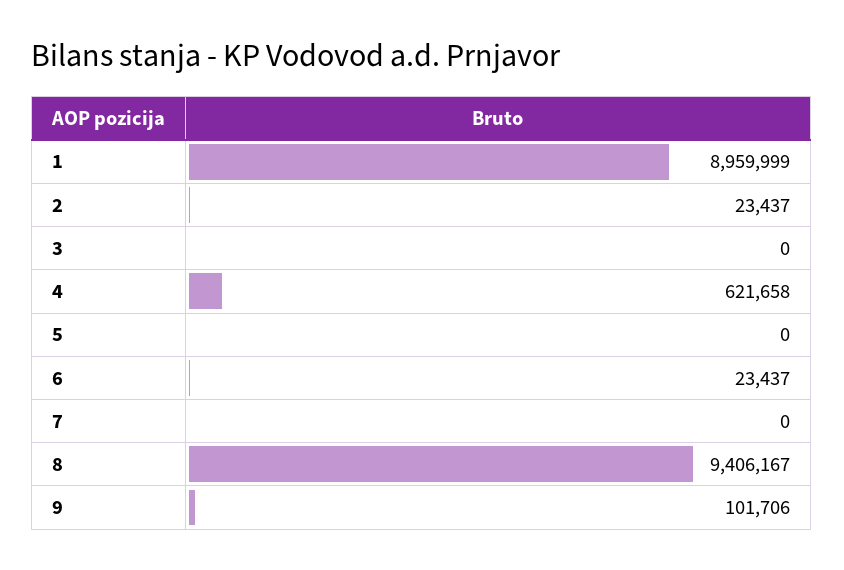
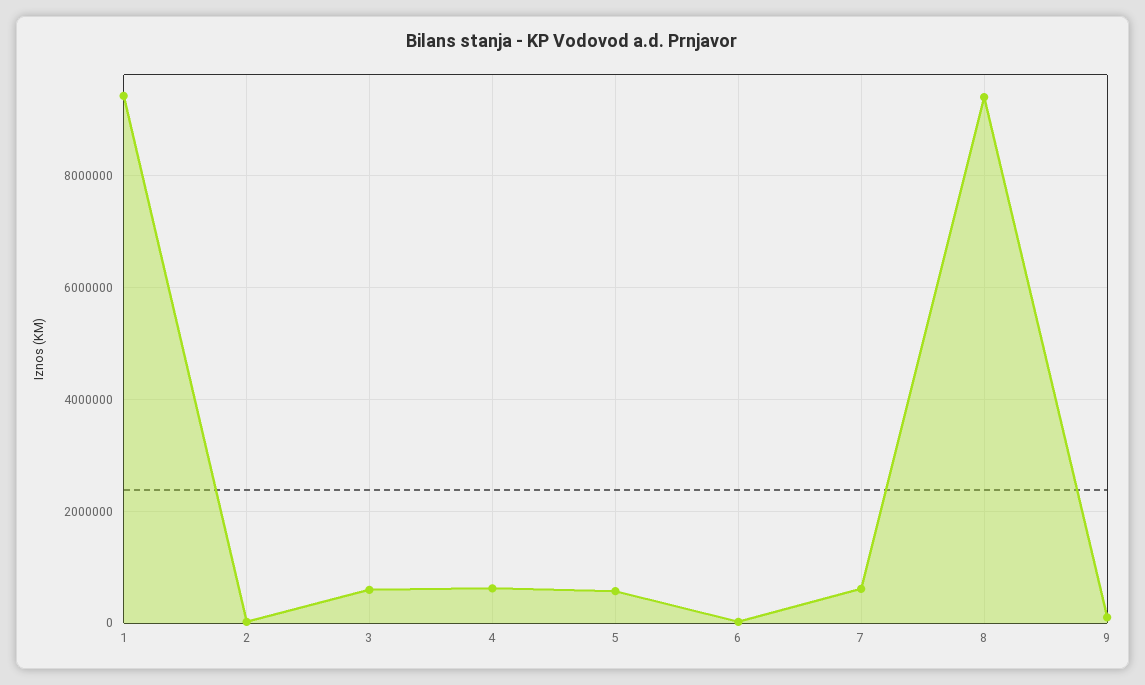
1: 8959999 -> 9400000
3: 0 -> 600000
5: 0 -> 600000
7: 0 -> 600000

